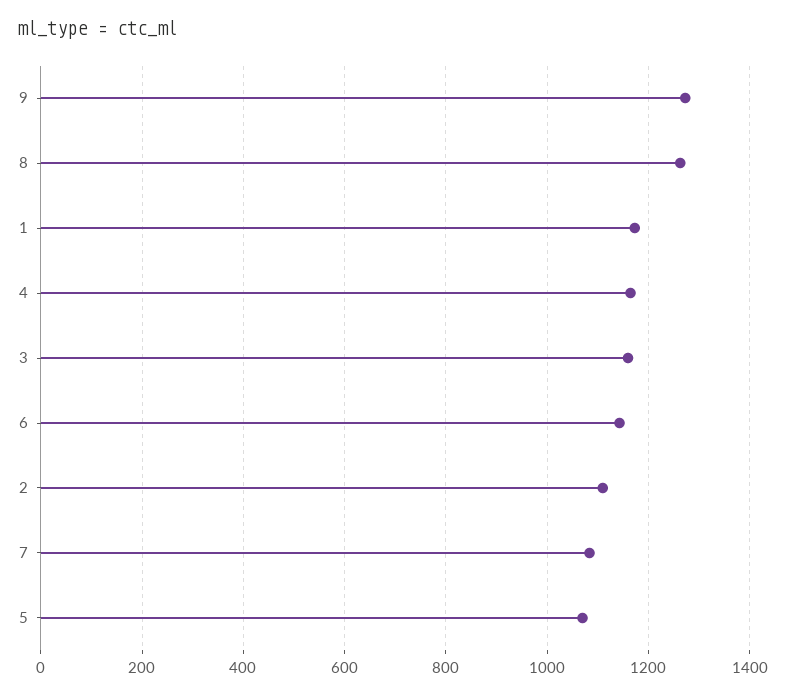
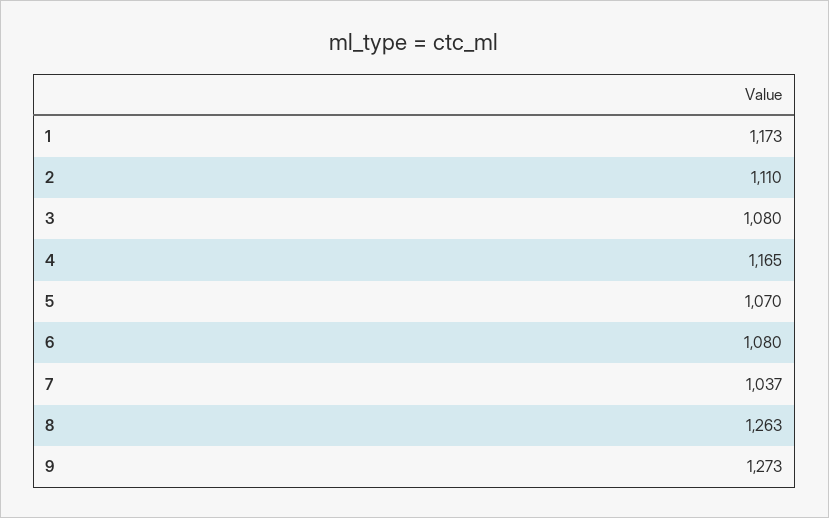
3: 1160 -> 1080
6: 1140 -> 1080
7: 1080 -> 1037

